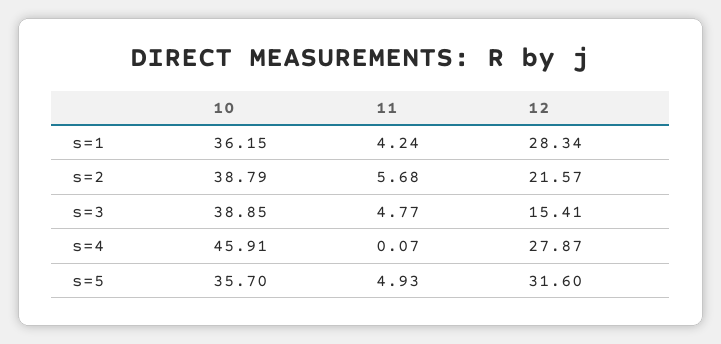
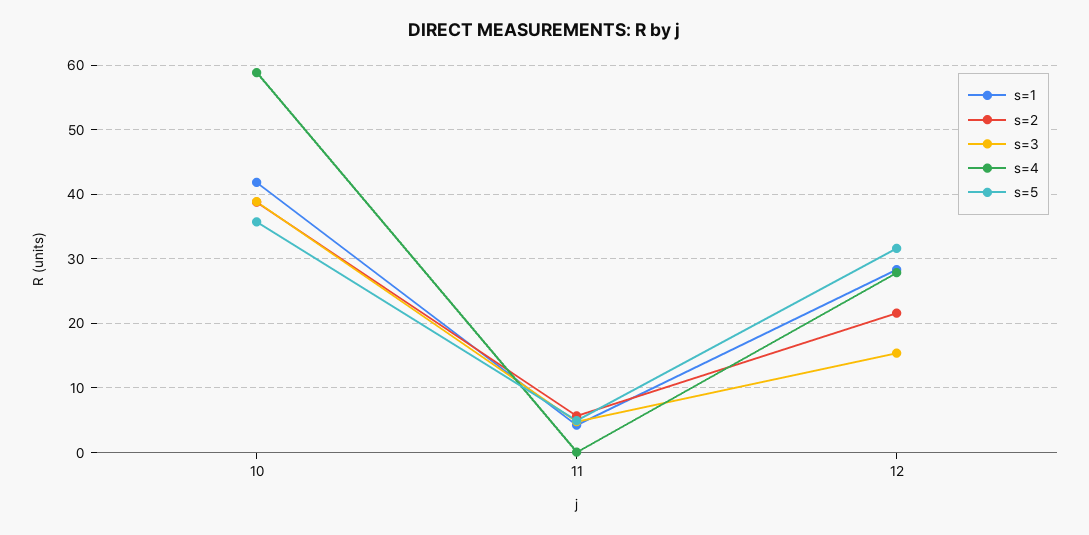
s=1, 10: 36.15 -> 42
s=4, 10: 45.91 -> 59

